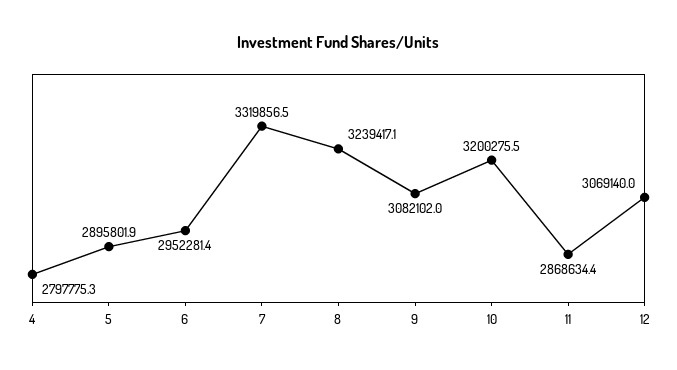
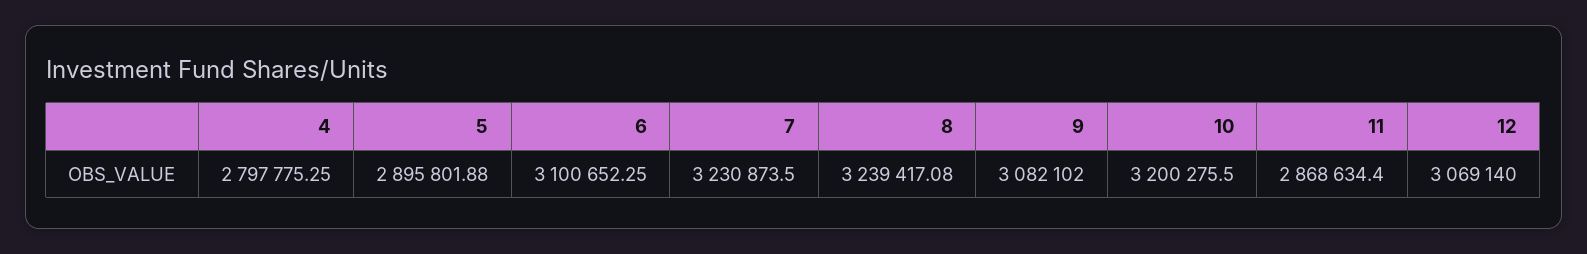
6: 2952281.4 -> 3100652.25
7: 3319856.5 -> 3230873.5

